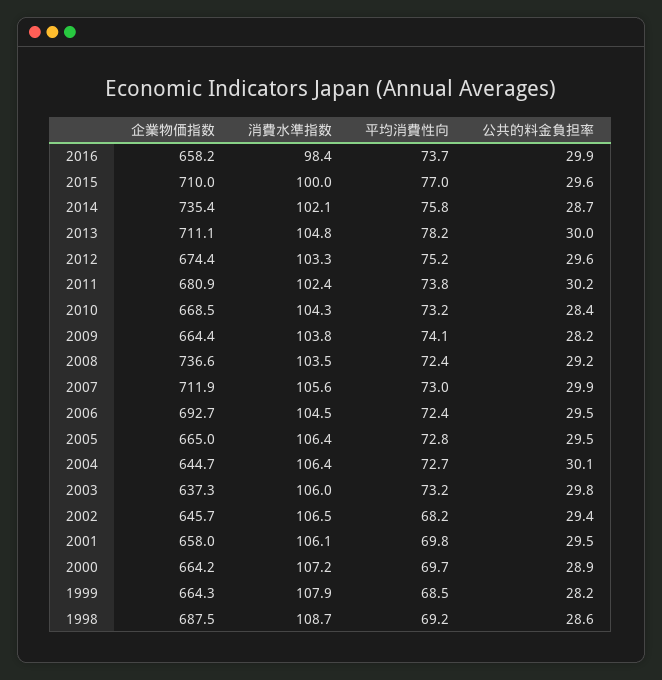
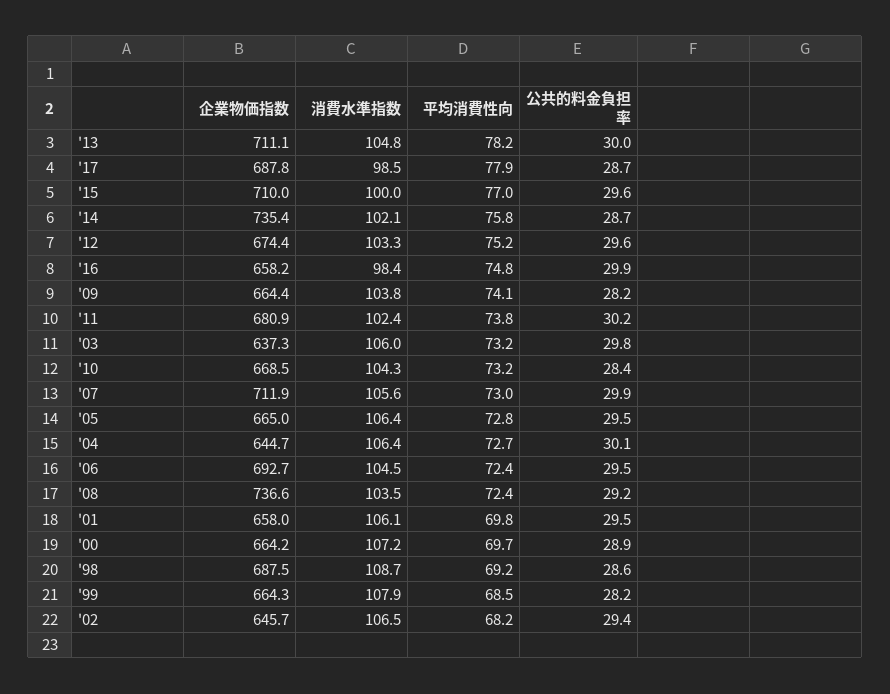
平均消費性向, 2016: 73.7 -> 74.8
企業物価指数, '17: none -> 687.8
消費水準指数, '17: none -> 98.5
平均消費性向, '17: none -> 77.9
公共的料金負担率, '17: none -> 28.7

